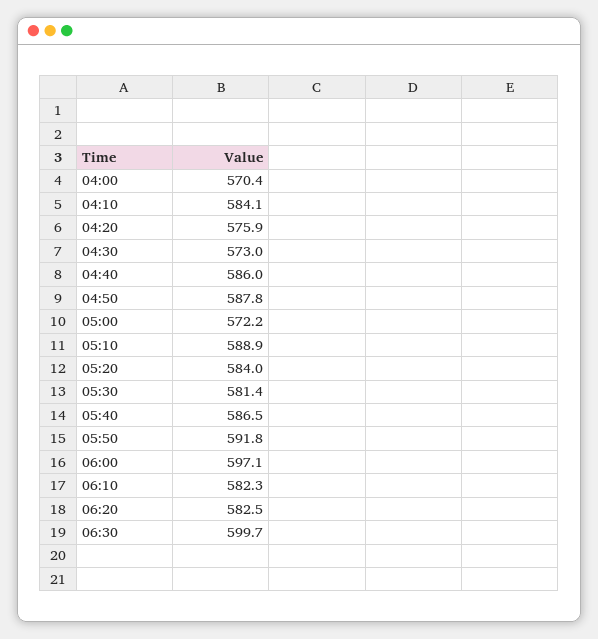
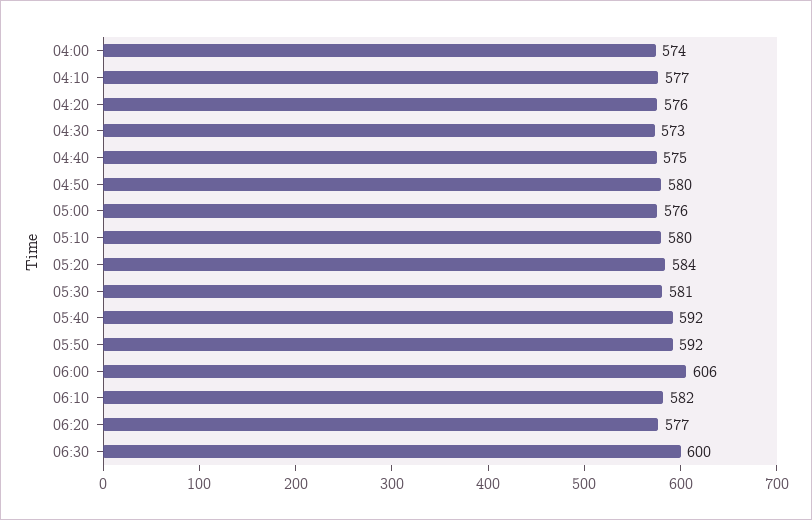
04:00: 570.4 -> 574
04:10: 584.1 -> 577
04:40: 586 -> 575
04:50: 587.8 -> 580
05:00: 572.2 -> 576
05:10: 588.9 -> 580
05:40: 586.5 -> 592
06:00: 597.1 -> 606
06:20: 582.5 -> 577

